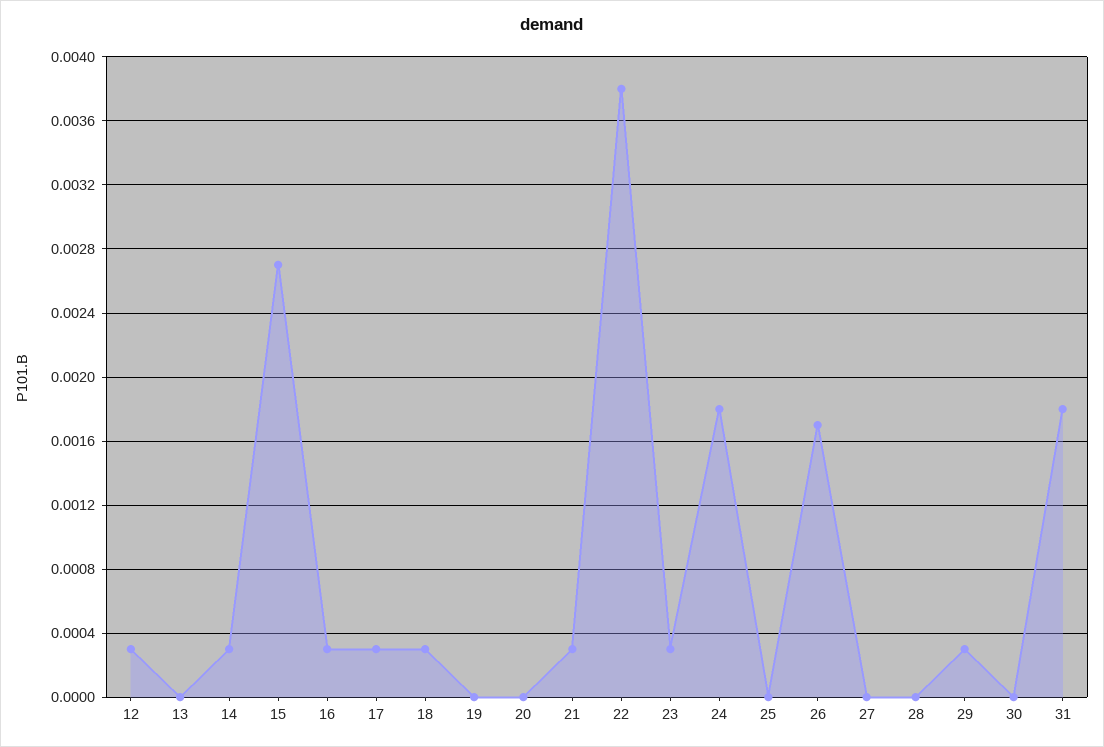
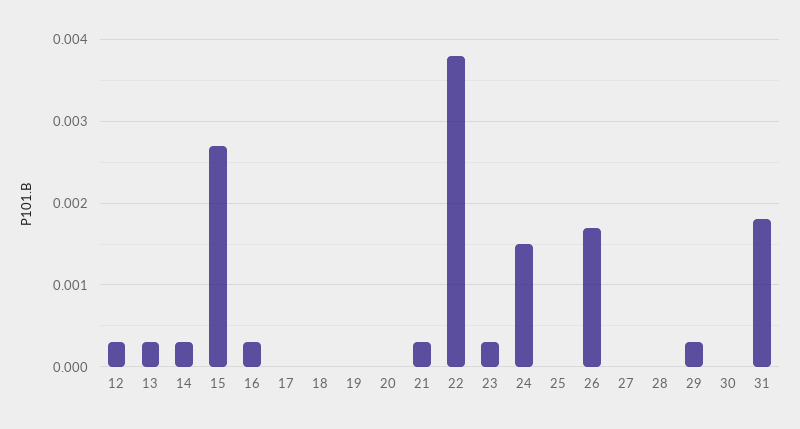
13: 0 -> 0.0003
17: 0.0003 -> 0
18: 0.0003 -> 0
24: 0.0018 -> 0.0015

